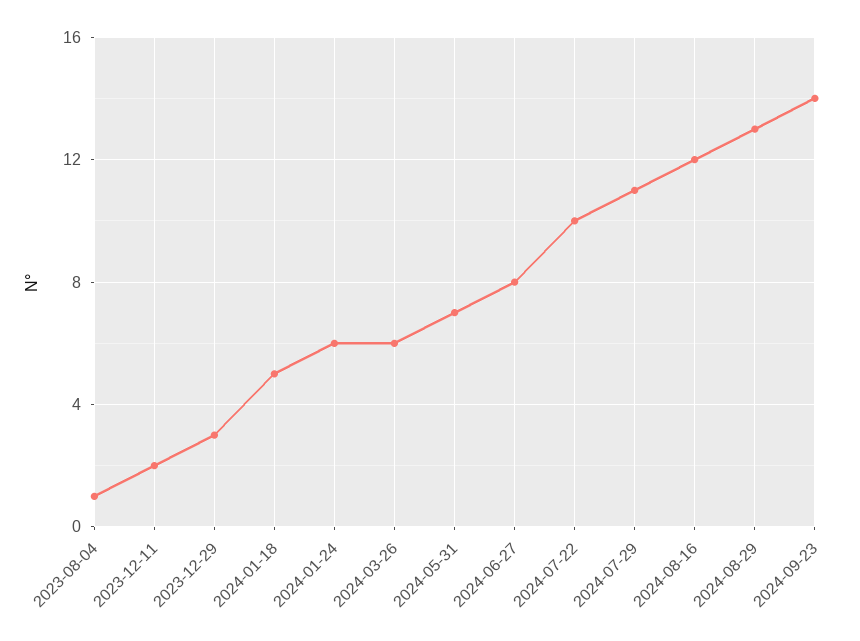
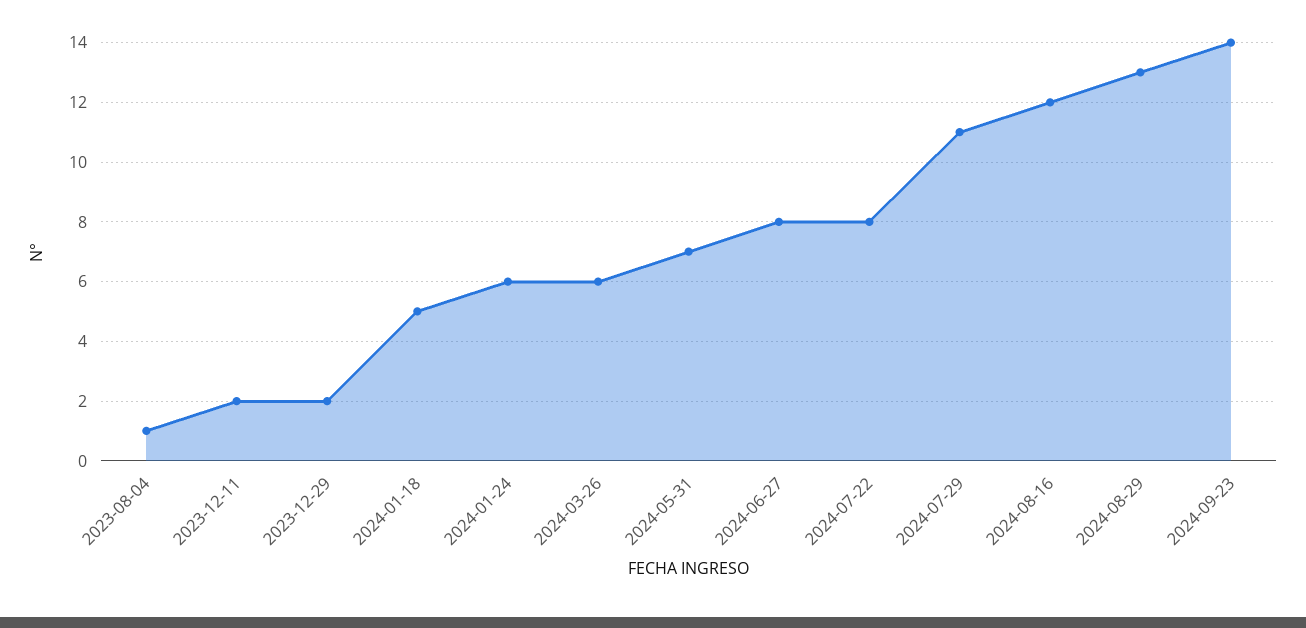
2023-12-29: 3 -> 2
2024-07-22: 10 -> 8

